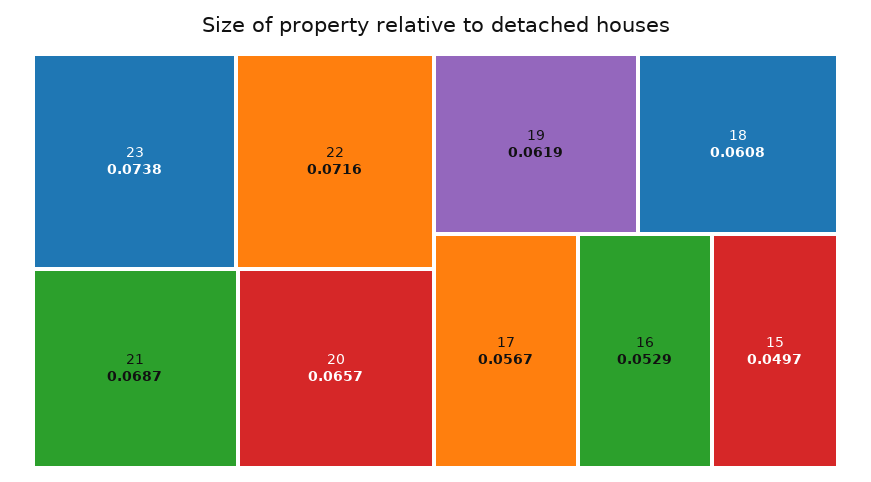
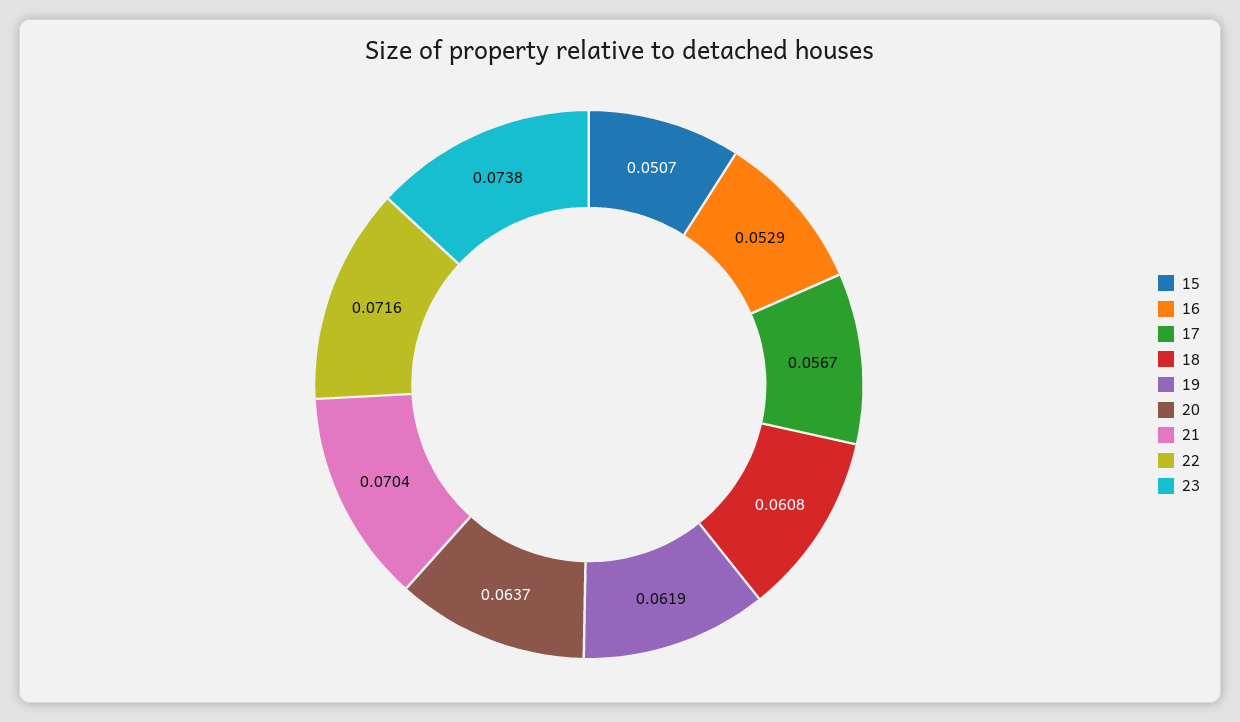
21: 0.0687 -> 0.0704
20: 0.0657 -> 0.0637
15: 0.0497 -> 0.0507

